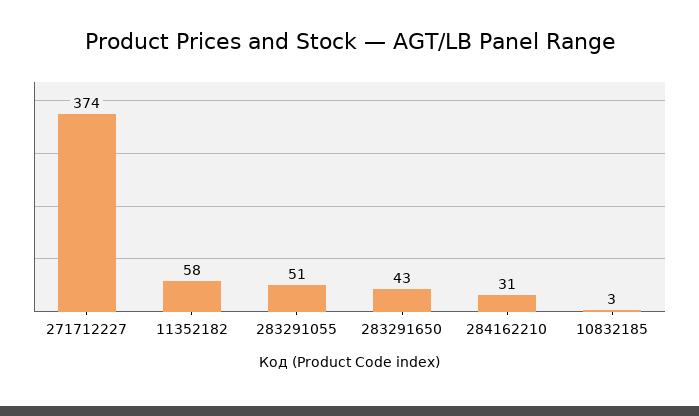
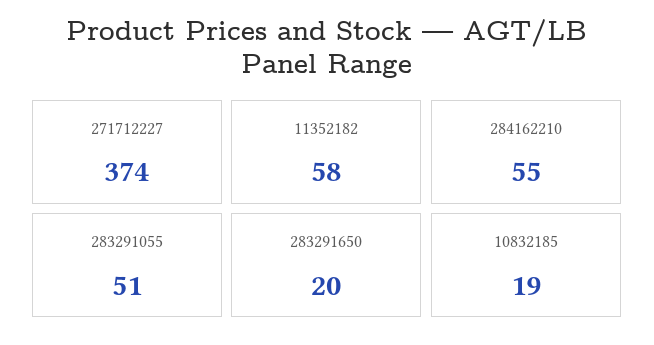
283291650: 43 -> 20
284162210: 31 -> 55
10832185: 3 -> 19

